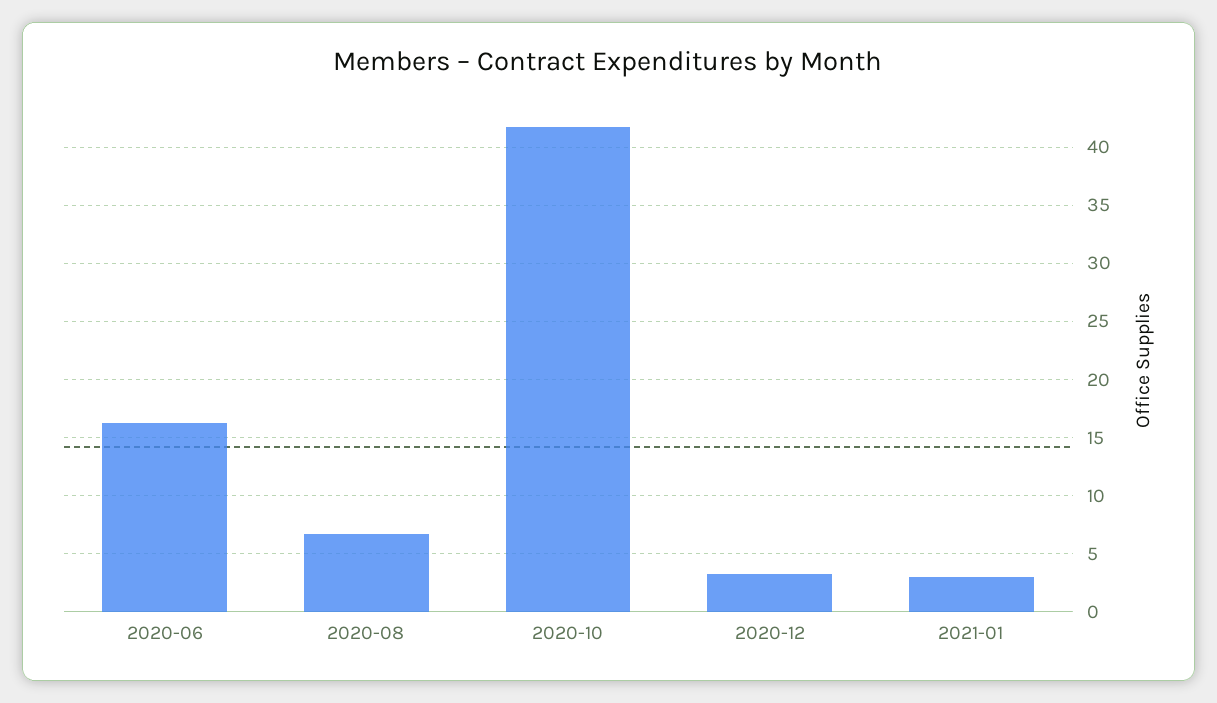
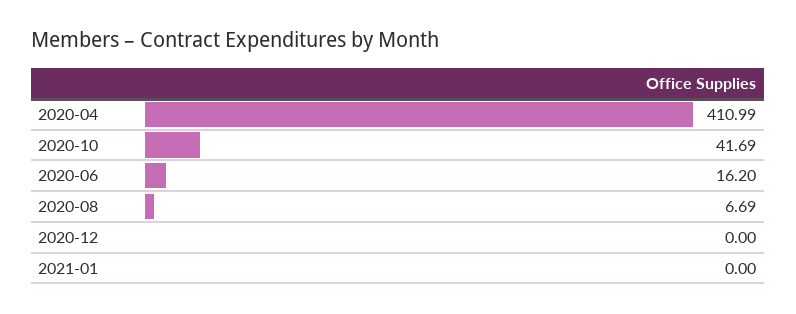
2020-12: 3 -> 0
2021-01: 3 -> 0
2020-04: none -> 410.99

